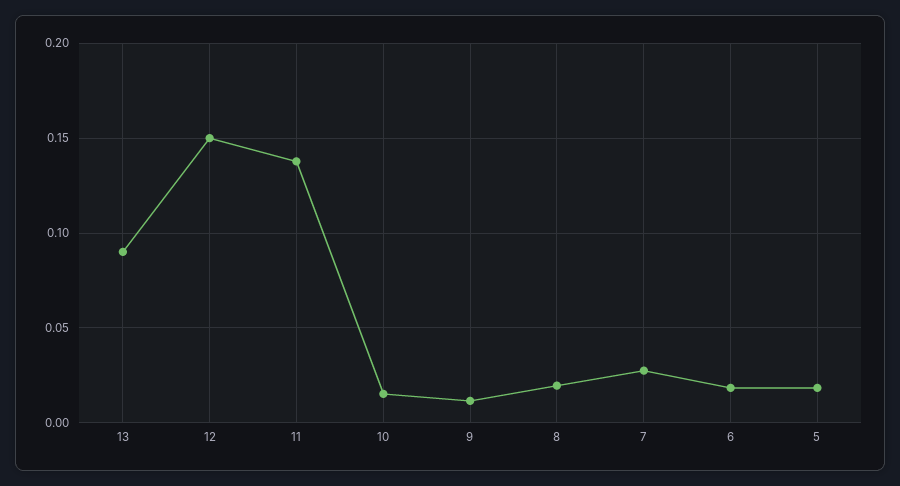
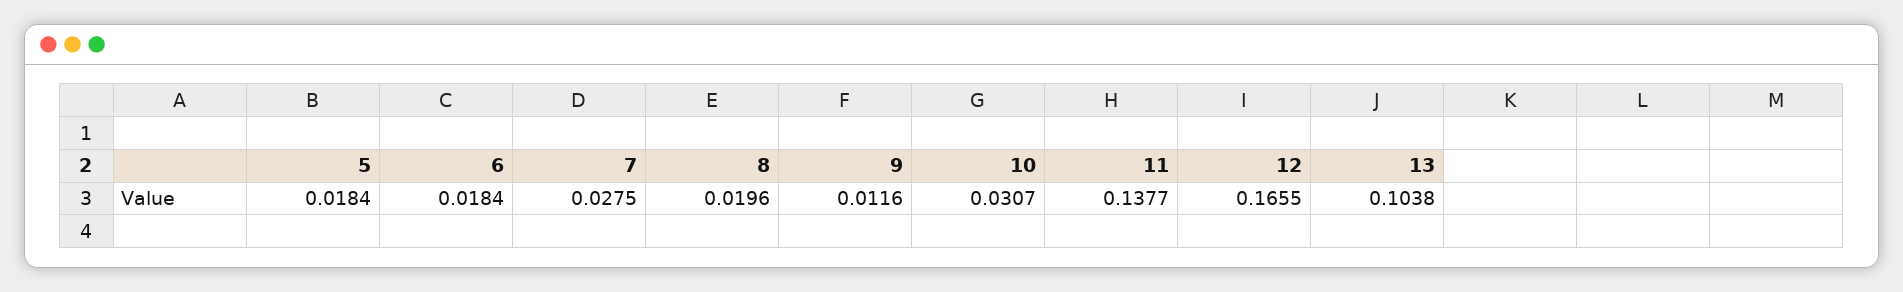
13: 0.09 -> 0.1038
12: 0.15 -> 0.1655
10: 0.015 -> 0.0307

